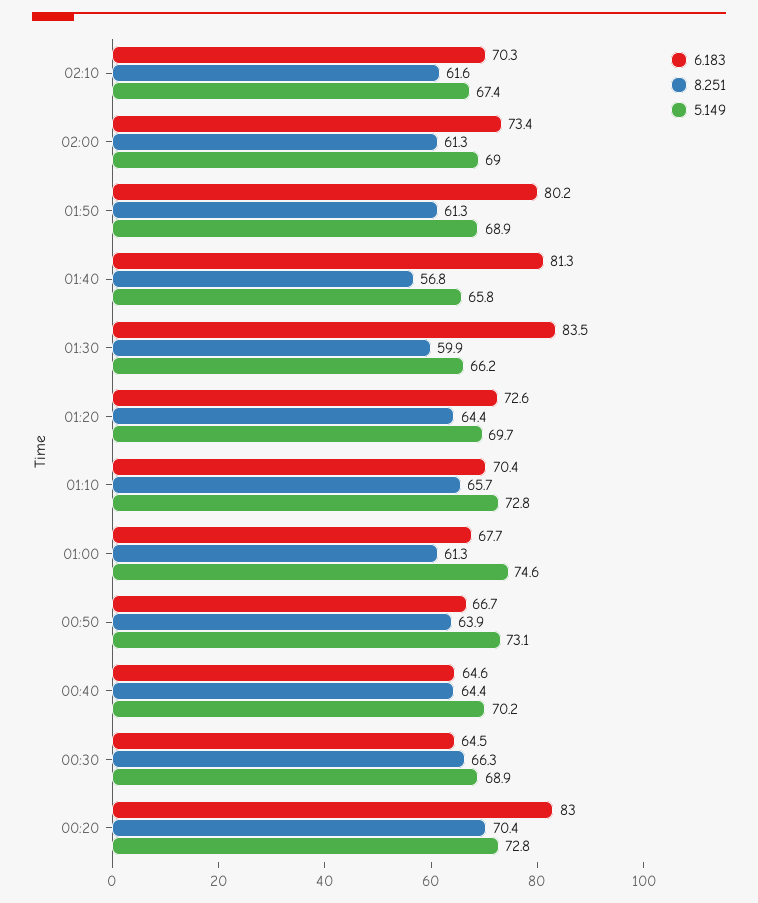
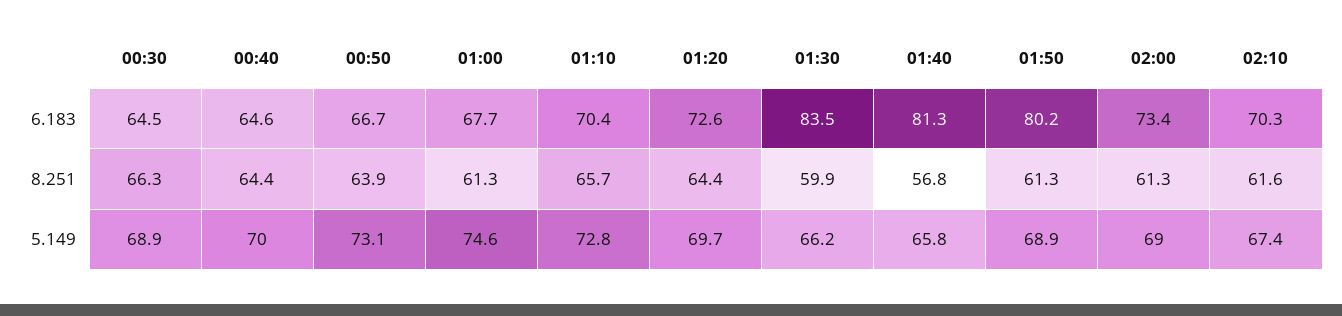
5.149, 00:40: 70.2 -> 70
6.183, 00:20: 83 -> none
8.251, 00:20: 70.4 -> none
5.149, 00:20: 72.8 -> none

